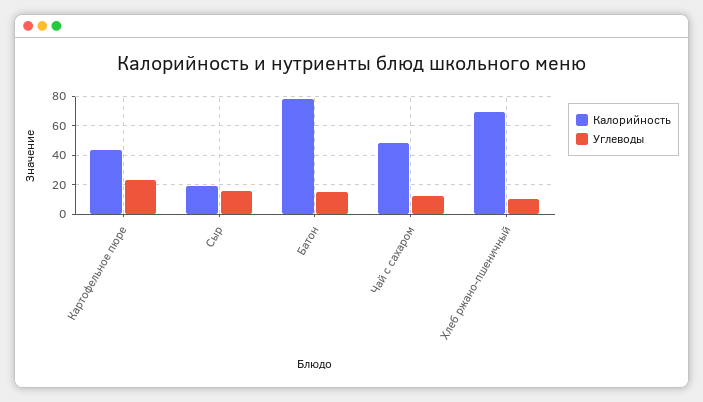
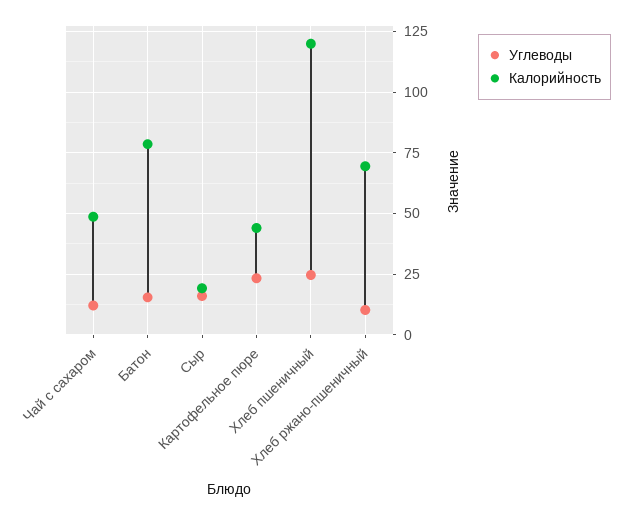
Углеводы, Хлеб пшеничный: none -> 25
Калорийность, Хлеб пшеничный: none -> 120

